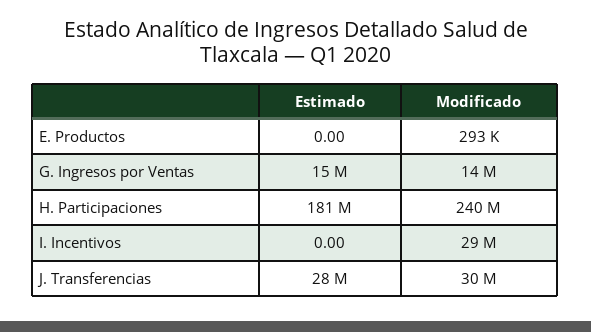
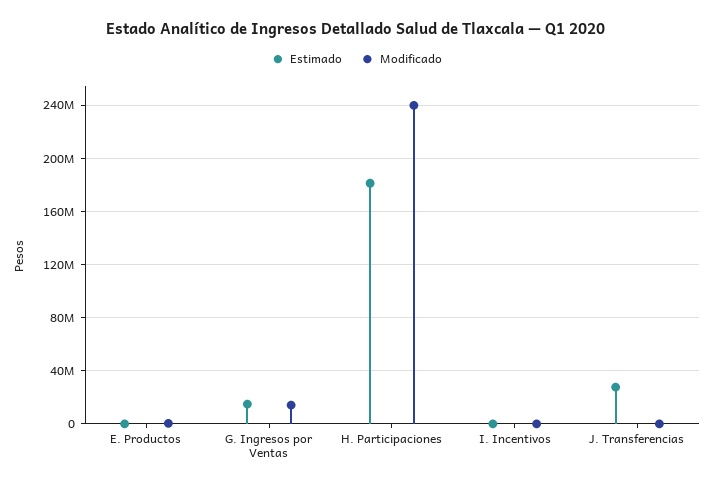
Modificado, I. Incentivos: 29000000 -> 0
Modificado, J. Transferencias: 30000000 -> 0

